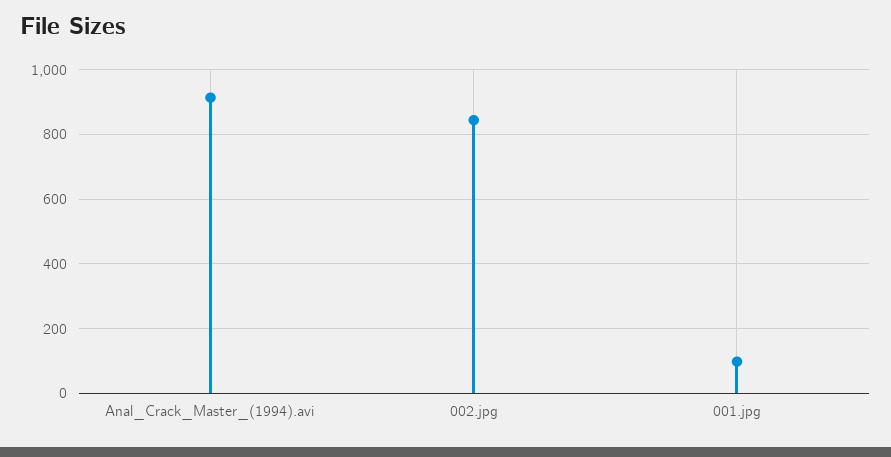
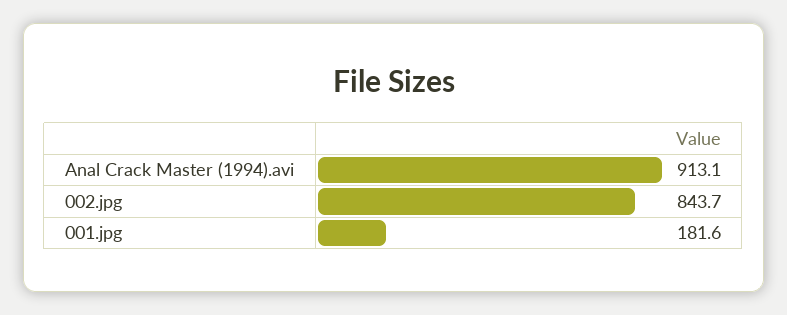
001.jpg: 100 -> 181.6

